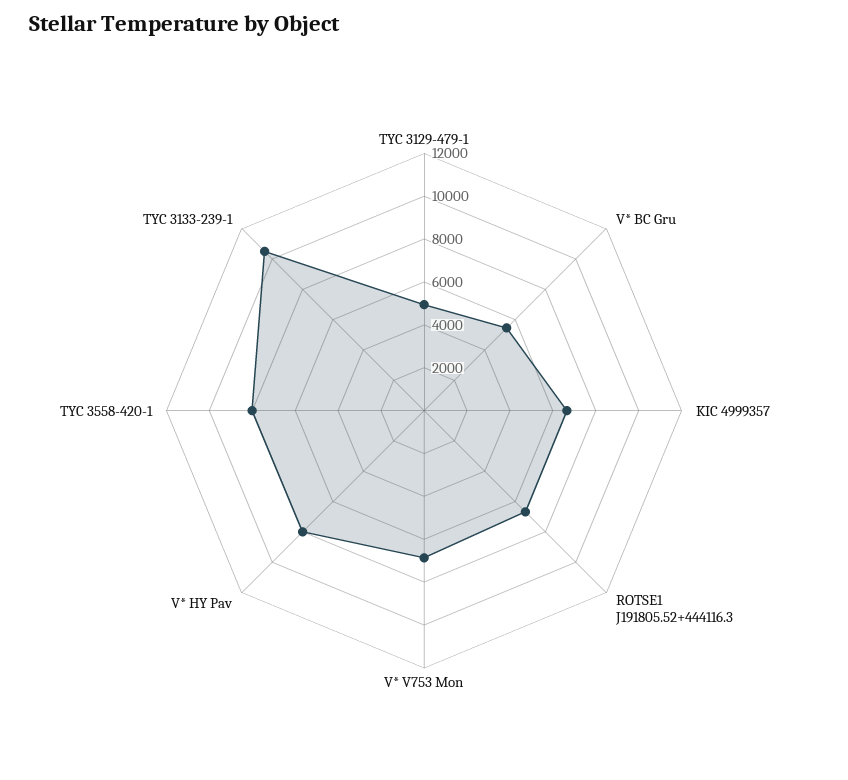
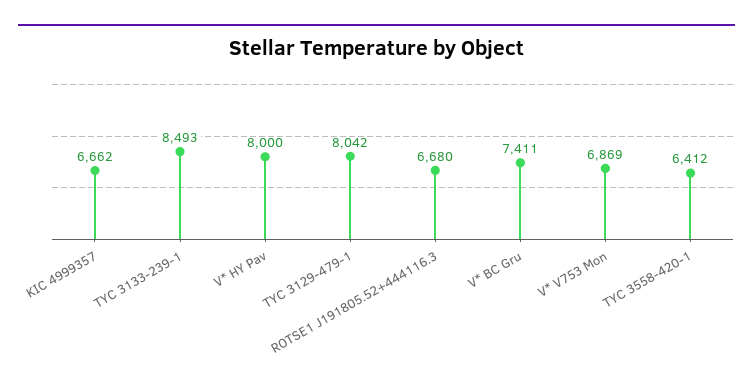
TYC 3129-479-1: 5000 -> 8042
V* BC Gru: 5500 -> 7411
TYC 3558-420-1: 8000 -> 6412
TYC 3133-239-1: 10500 -> 8493

